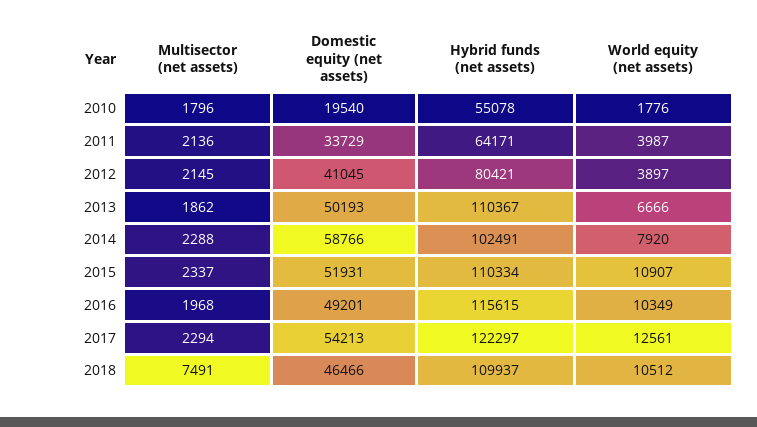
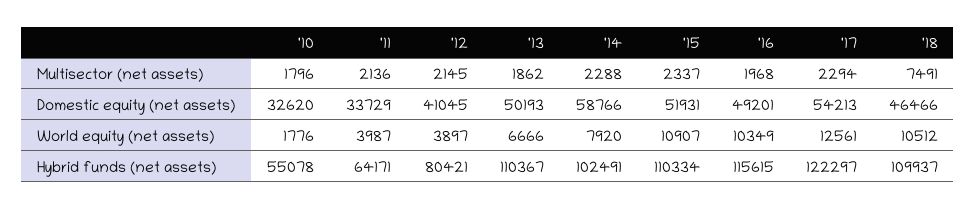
Domestic equity (net assets), 2010: 19540 -> 32620

